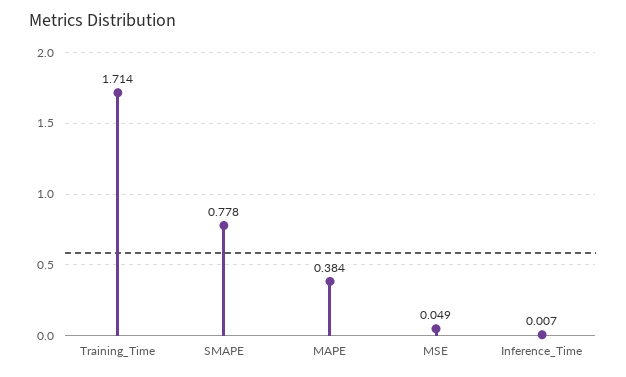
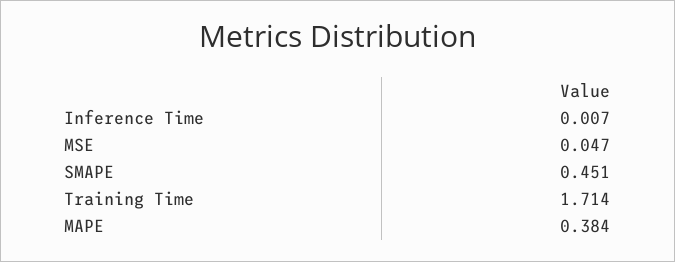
SMAPE: 0.778 -> 0.451
MSE: 0.049 -> 0.047

